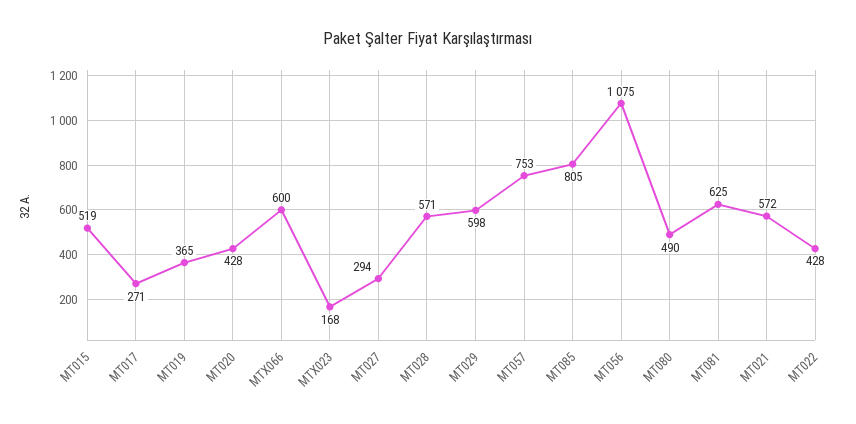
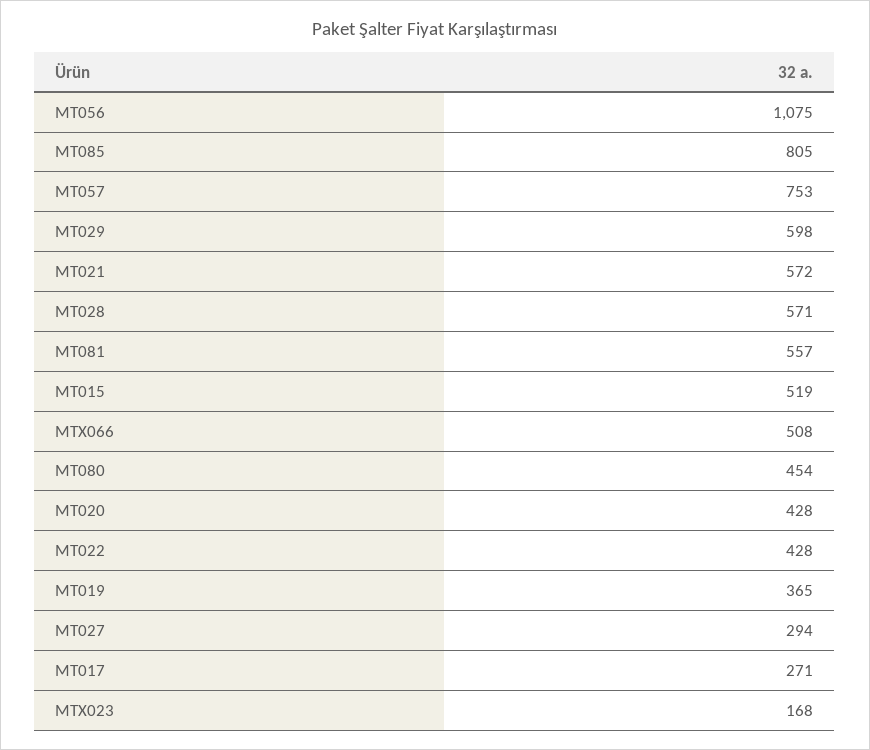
MTX066: 600 -> 508
MT080: 490 -> 454
MT081: 625 -> 557

